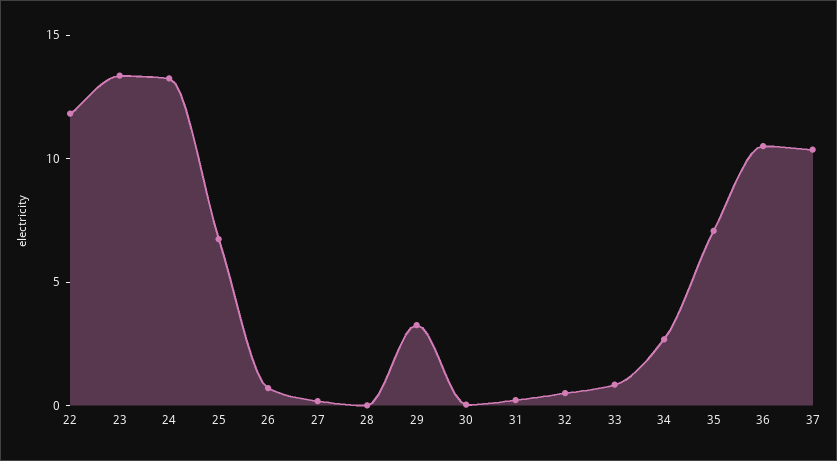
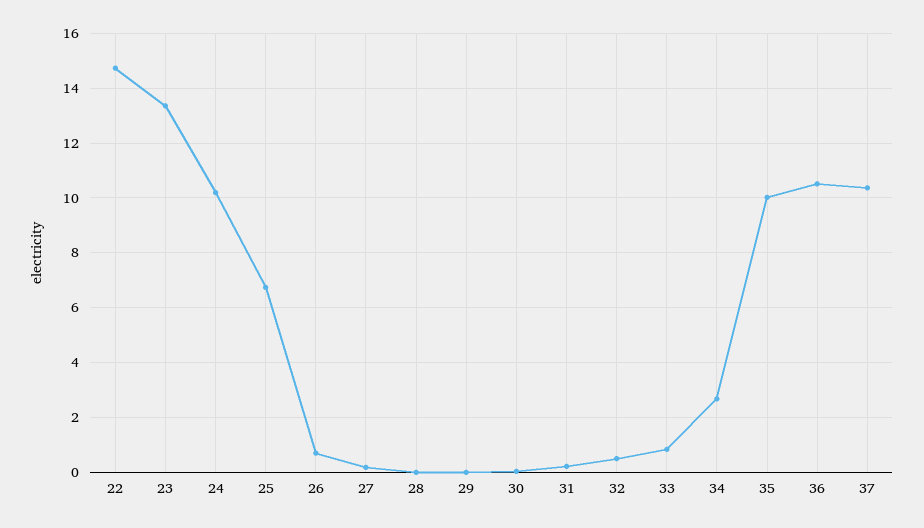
22: 12 -> 14.75
24: 13 -> 10.25
29: 3 -> 0
35: 7 -> 10

